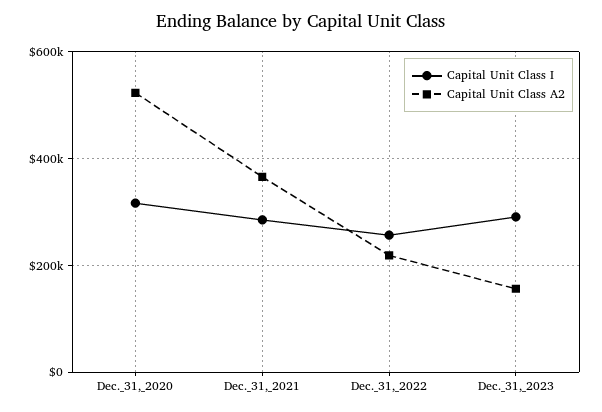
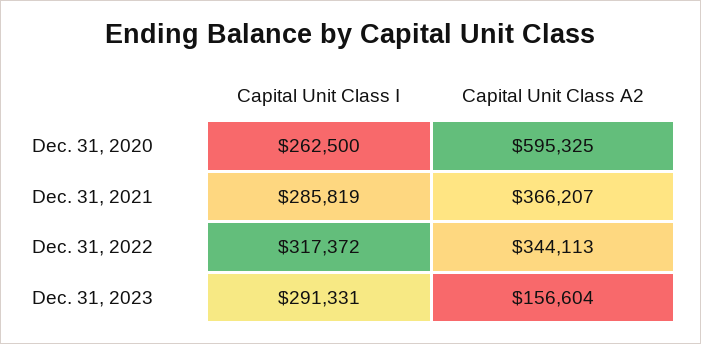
Capital Unit Class I, Dec._31,_2020: 320000 -> 262500
Capital Unit Class A2, Dec._31,_2020: 520000 -> 595325
Capital Unit Class I, Dec._31,_2022: 260000 -> 317372
Capital Unit Class A2, Dec._31,_2022: 220000 -> 344113

